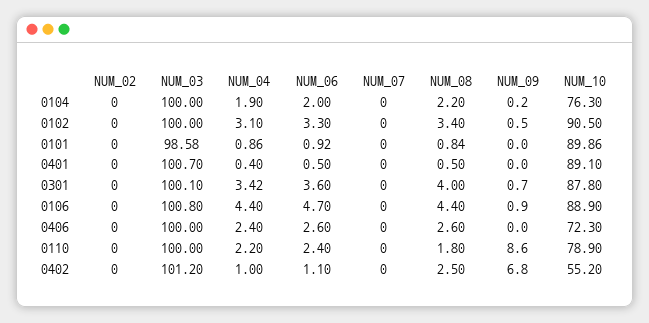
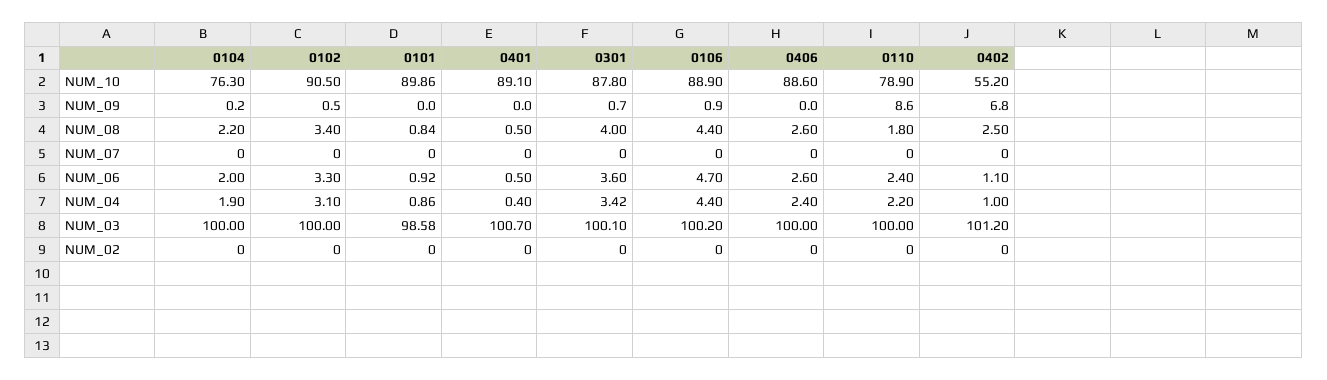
NUM_03, 0106: 100.8 -> 100.2
NUM_10, 0406: 72.3 -> 88.6

